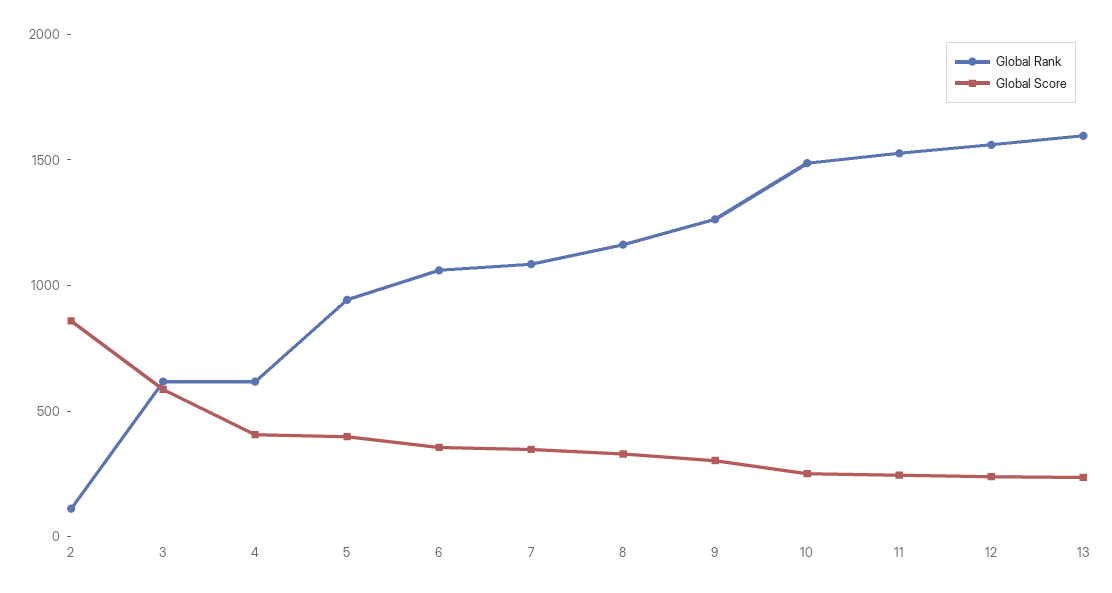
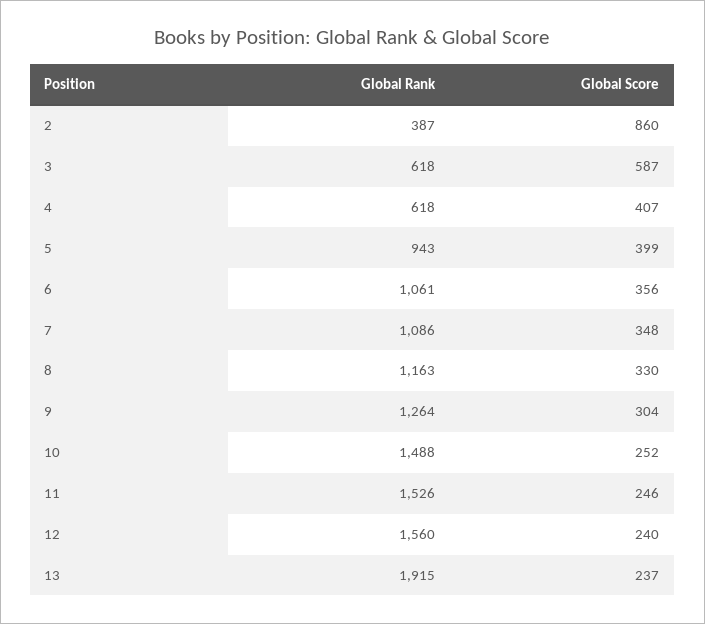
Global Rank, 2: 100 -> 387
Global Rank, 13: 1600 -> 1915

